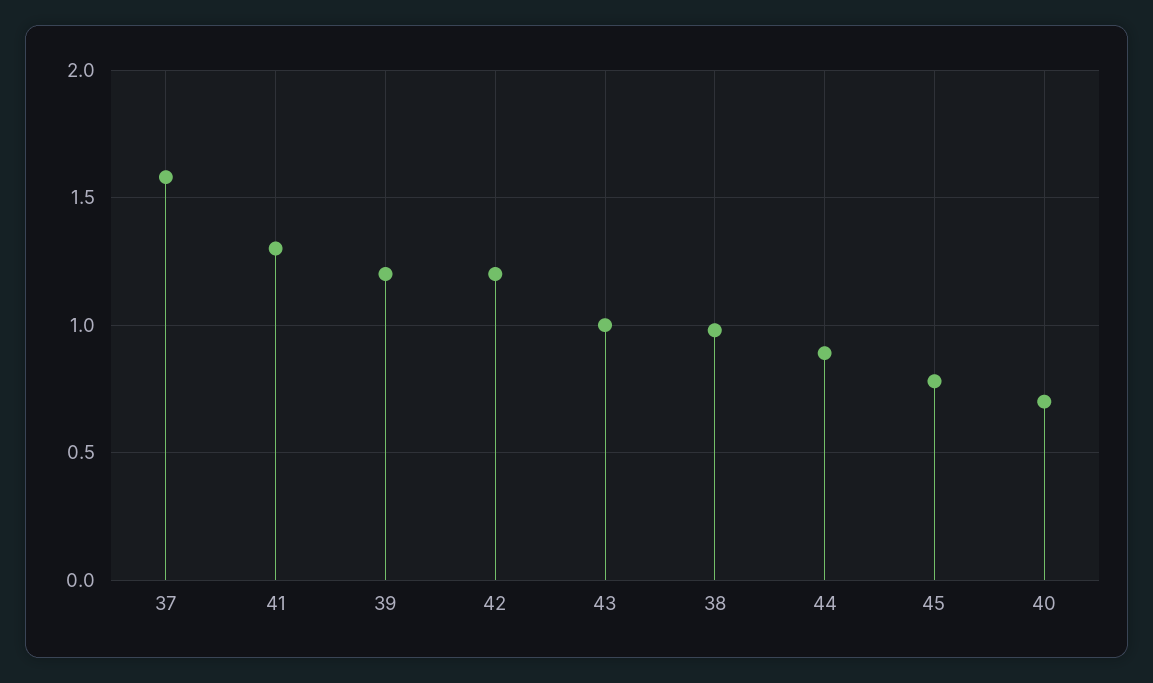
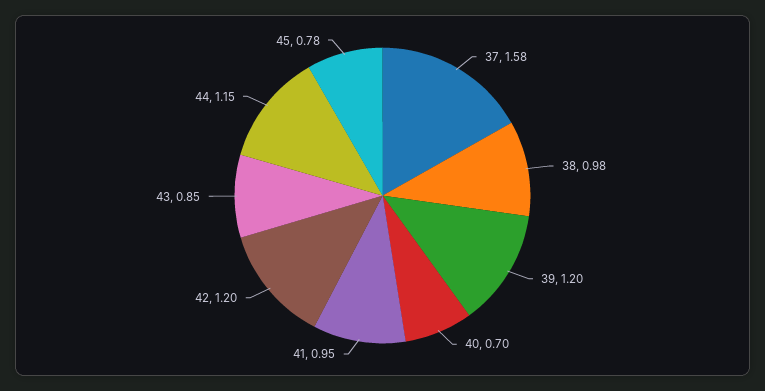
41: 1.3 -> 0.95
43: 1 -> 0.85
44: 0.9 -> 1.15

